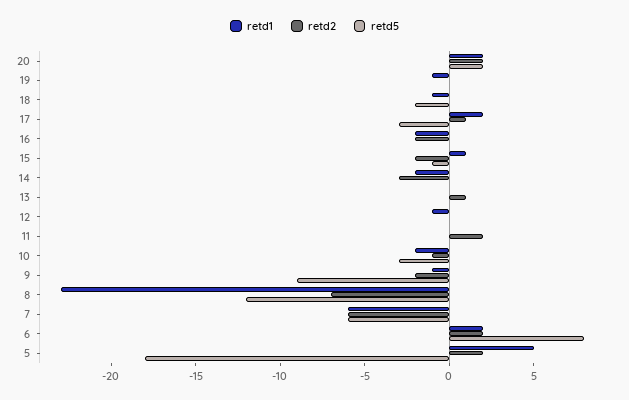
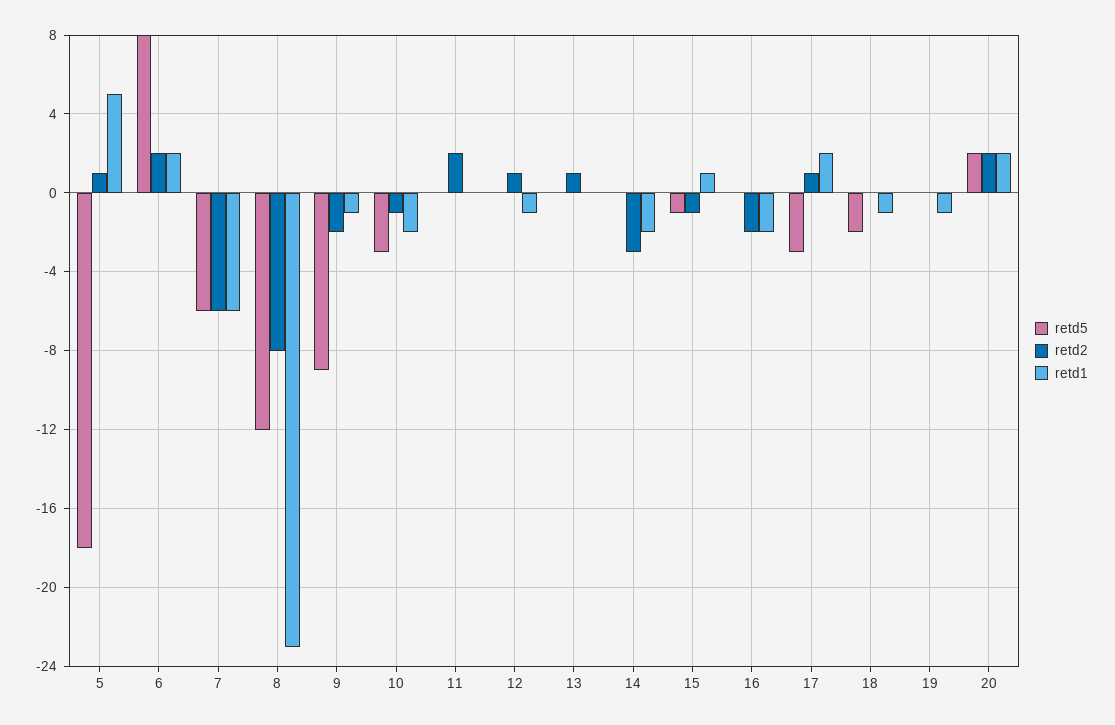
retd2, 15: -2 -> -1
retd2, 12: 0 -> 1
retd2, 8: -7 -> -8
retd2, 5: 2 -> 1

